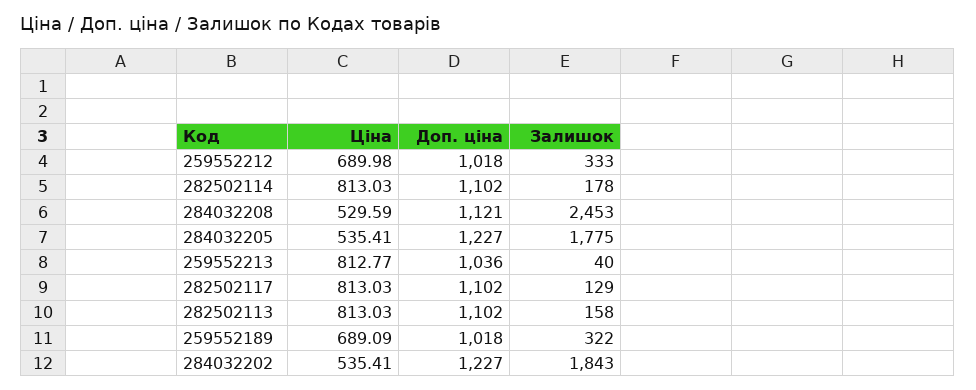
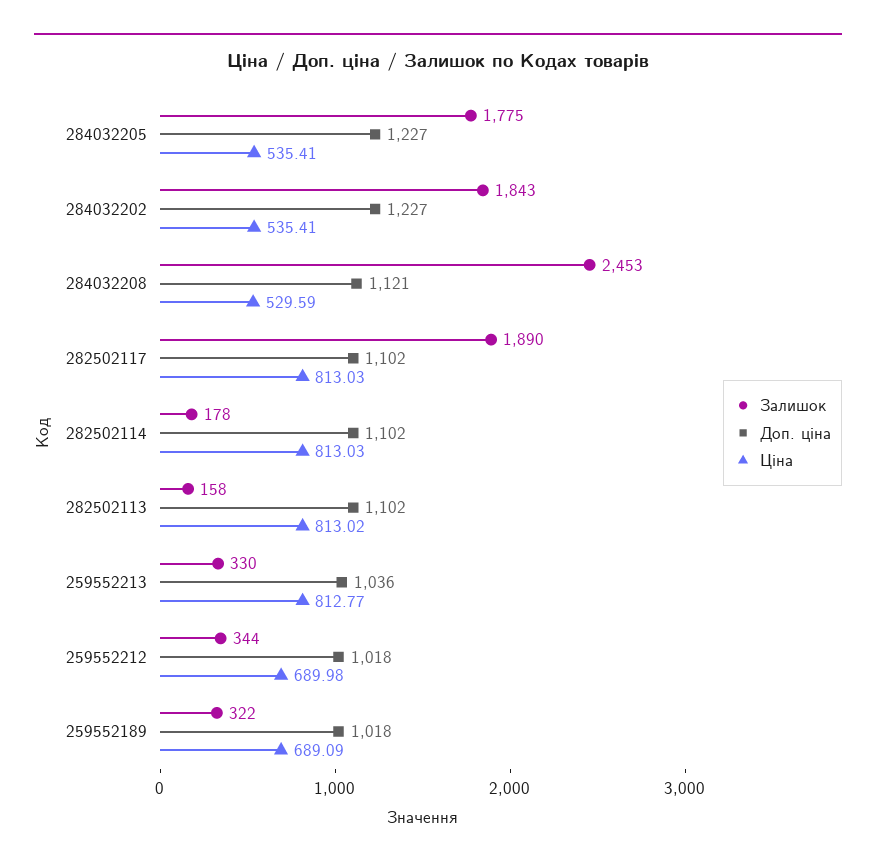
Залишок, 259552212: 333 -> 344
Залишок, 259552213: 40 -> 330
Залишок, 282502117: 129 -> 1890
Ціна, 282502113: 813.03 -> 813.02

